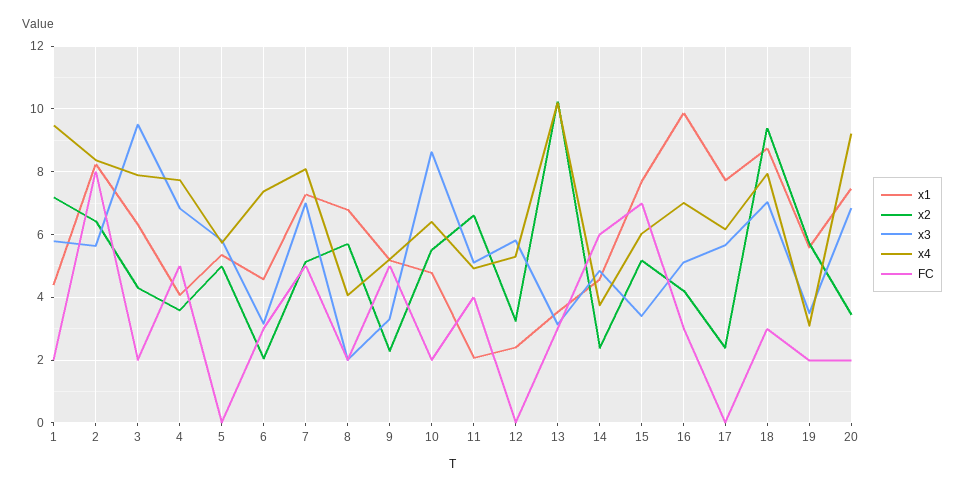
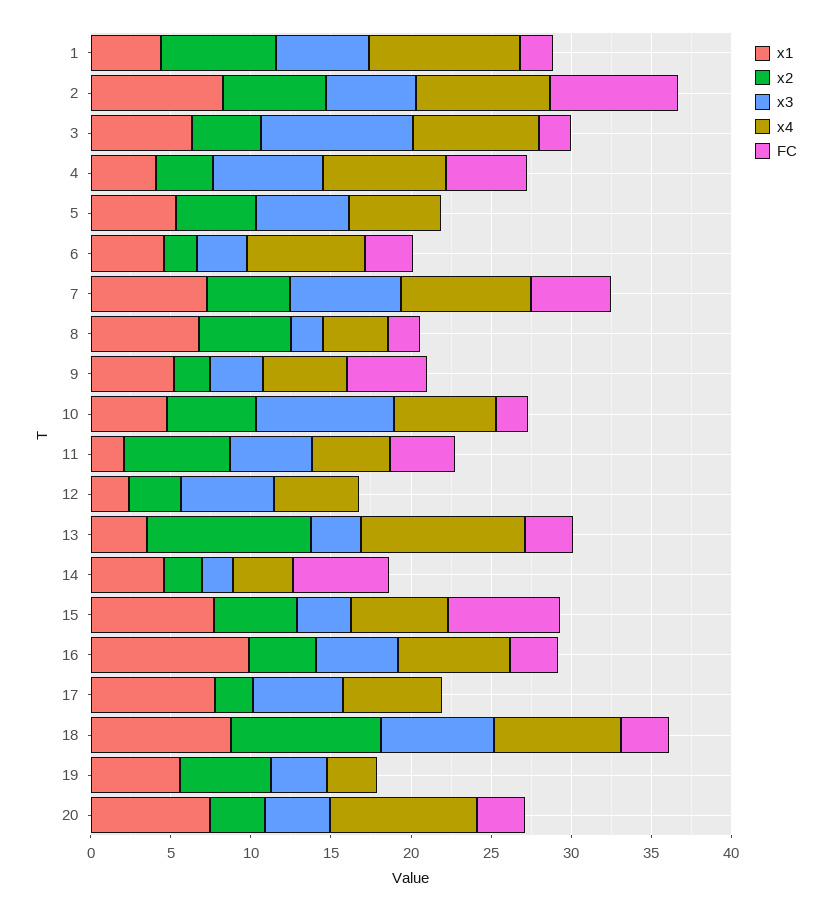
x3, 14: 4.8 -> 2
FC, 19: 2 -> 0
x3, 20: 6.8 -> 4
FC, 20: 2 -> 3

